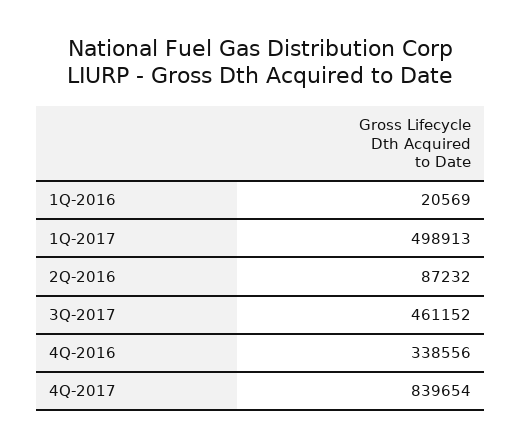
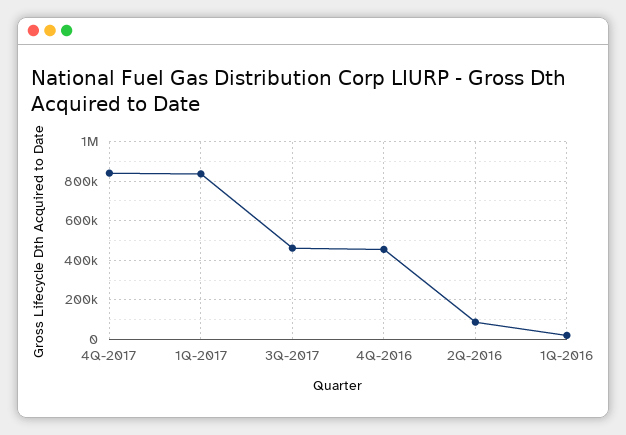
1Q-2017: 498913 -> 850000
4Q-2016: 338556 -> 450000

